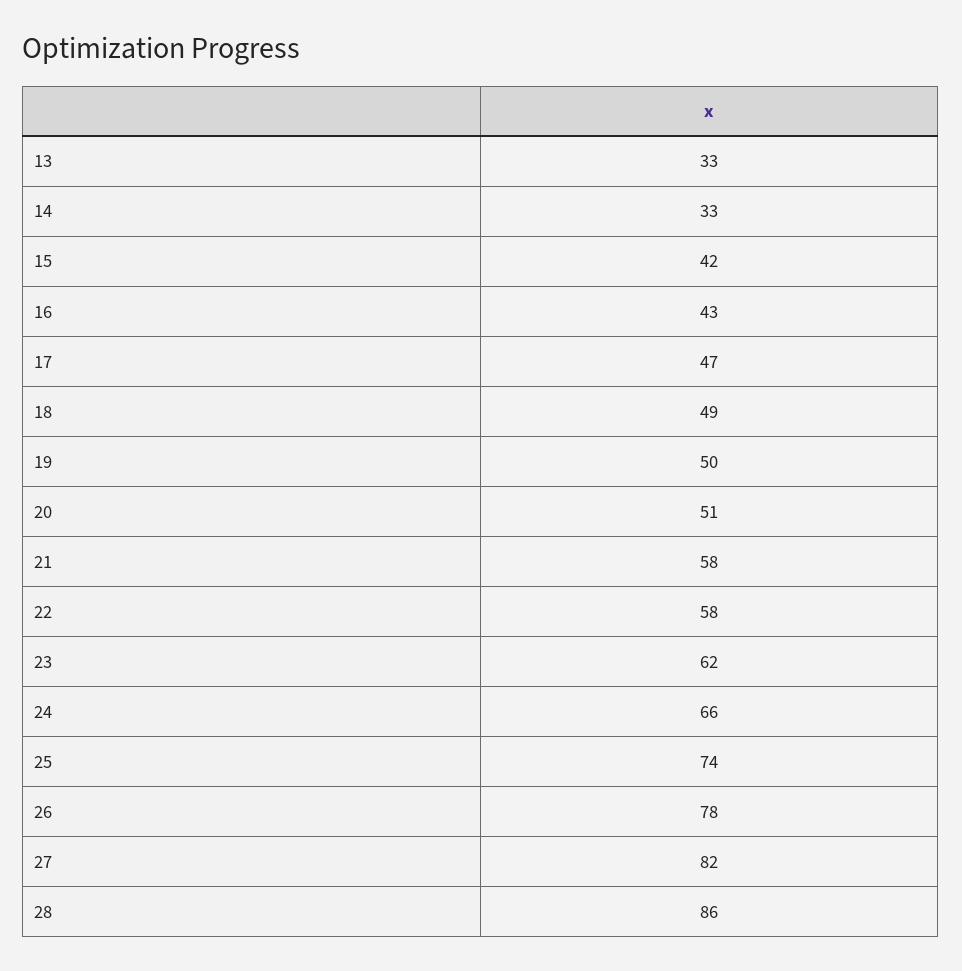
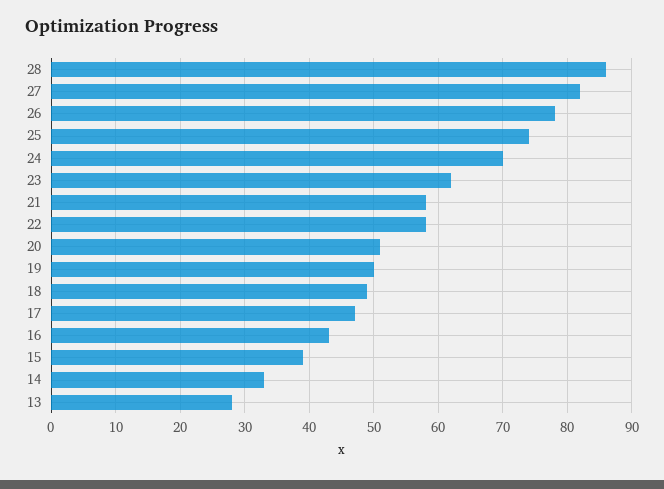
13: 33 -> 28
15: 42 -> 39
24: 66 -> 70

